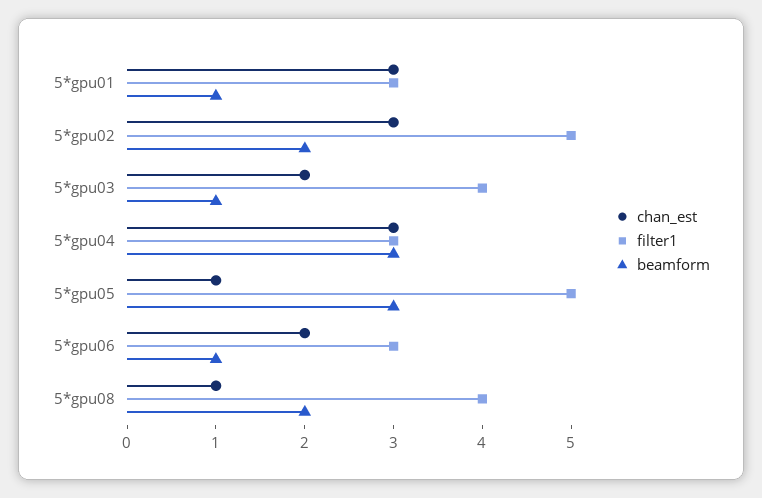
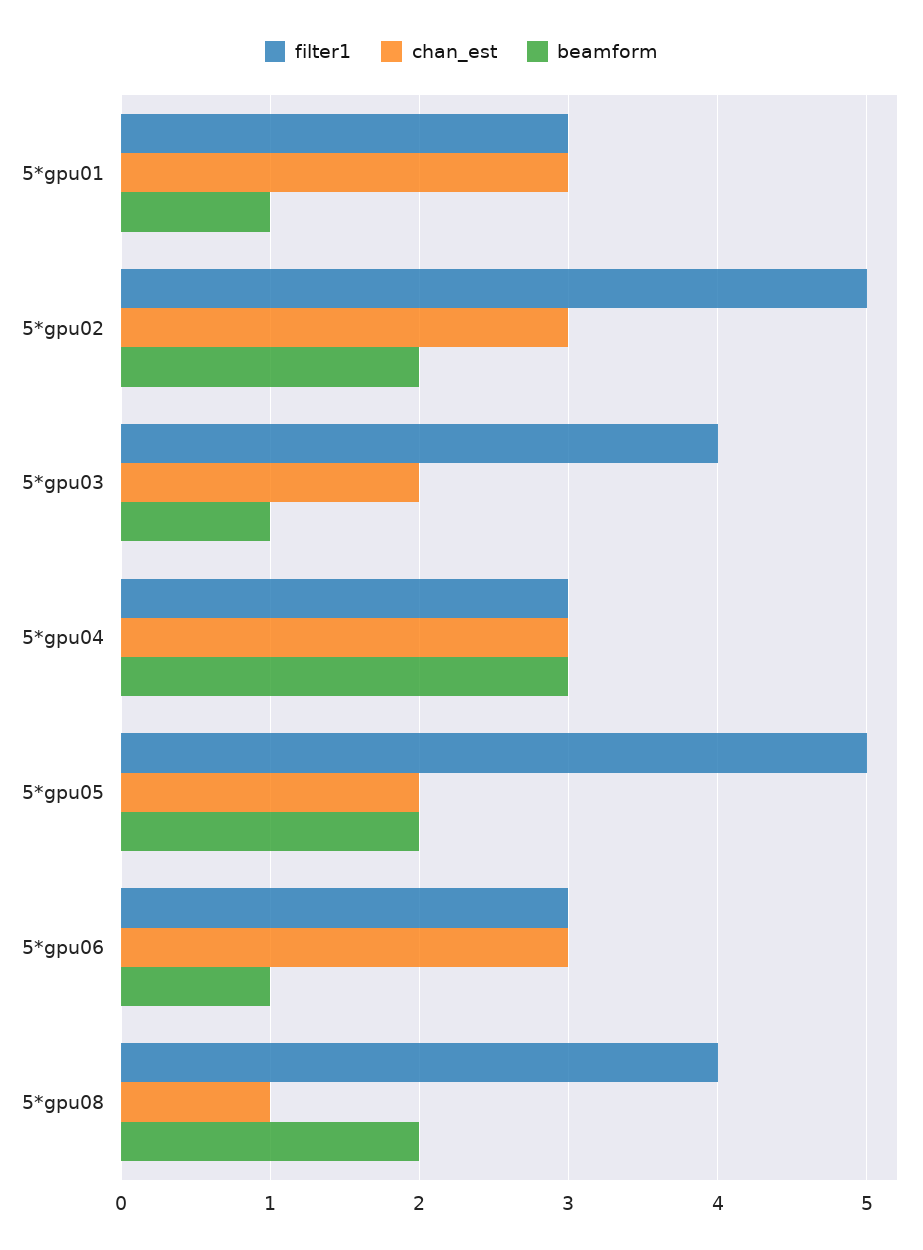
chan_est, 5*gpu05: 1 -> 2
beamform, 5*gpu05: 3 -> 2
chan_est, 5*gpu06: 2 -> 3

